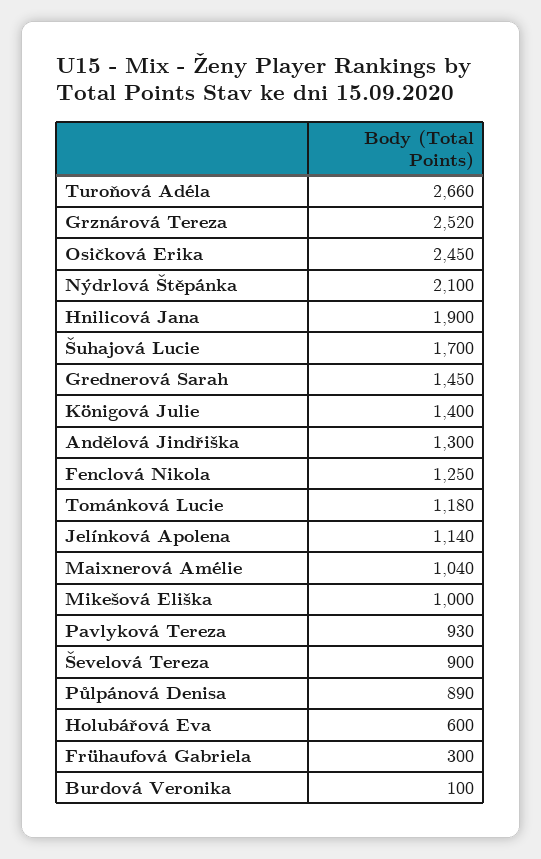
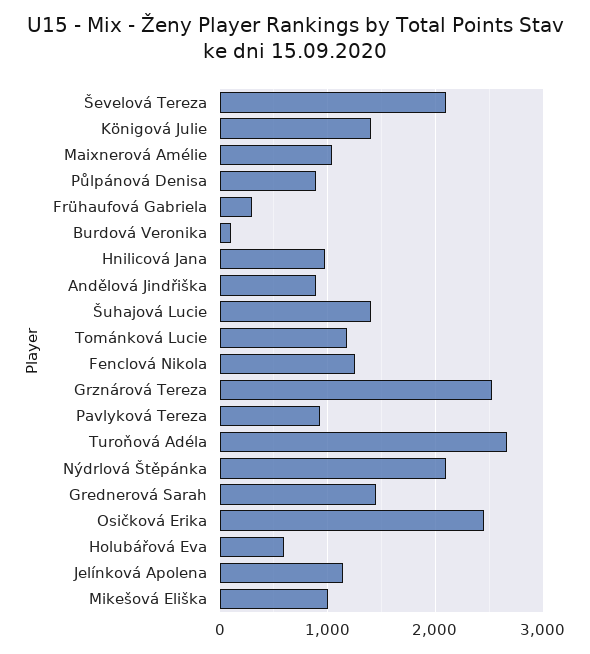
Hnilicová Jana: 1900 -> 1000
Šuhajová Lucie: 1700 -> 1400
Andělová Jindřiška: 1300 -> 900
Ševelová Tereza: 900 -> 2100

